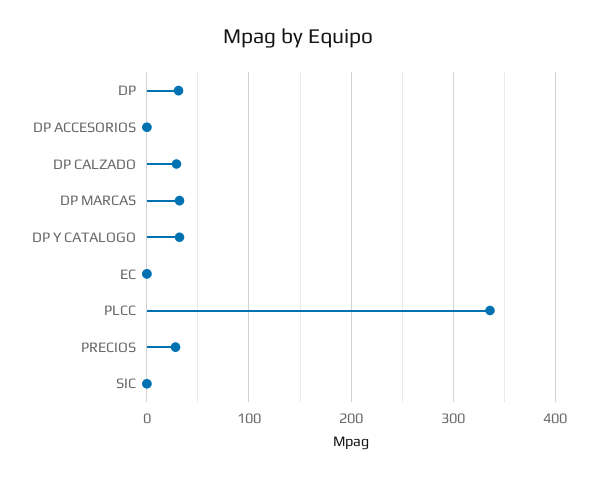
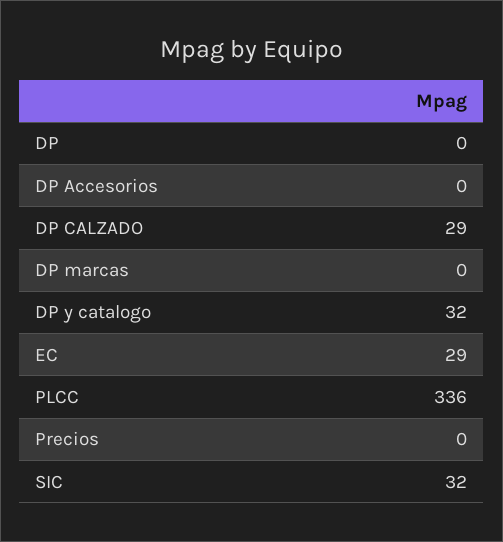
DP: 30 -> 0
DP MARCAS: 30 -> 0
EC: 0 -> 29
PRECIOS: 30 -> 0
SIC: 0 -> 32

